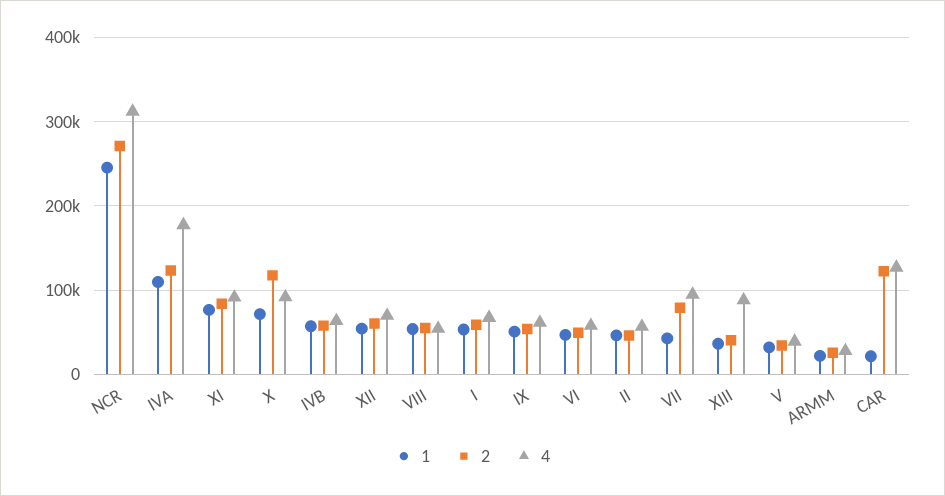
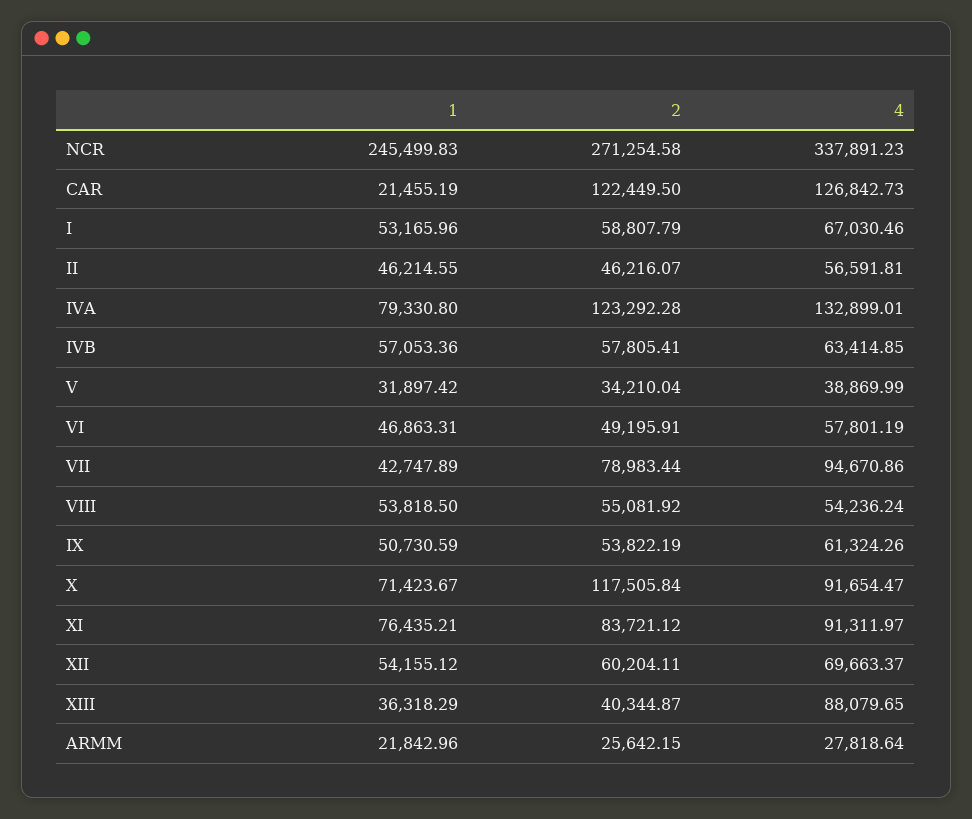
4, NCR: 310000 -> 337891.23
1, IVA: 110000 -> 79330.8
4, IVA: 180000 -> 132899.01

